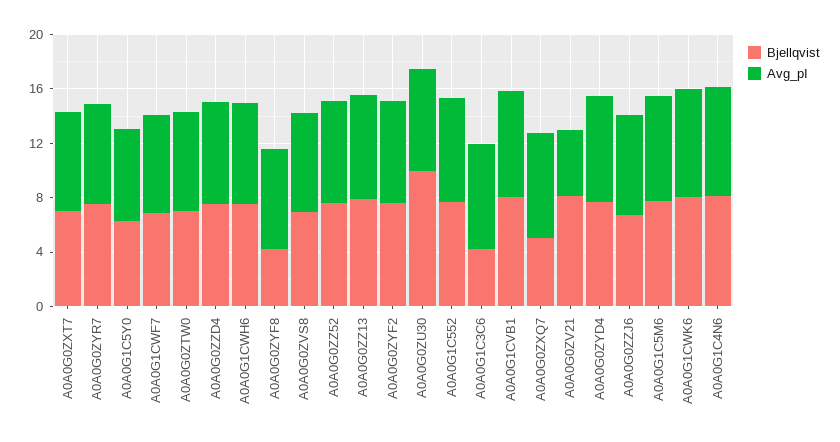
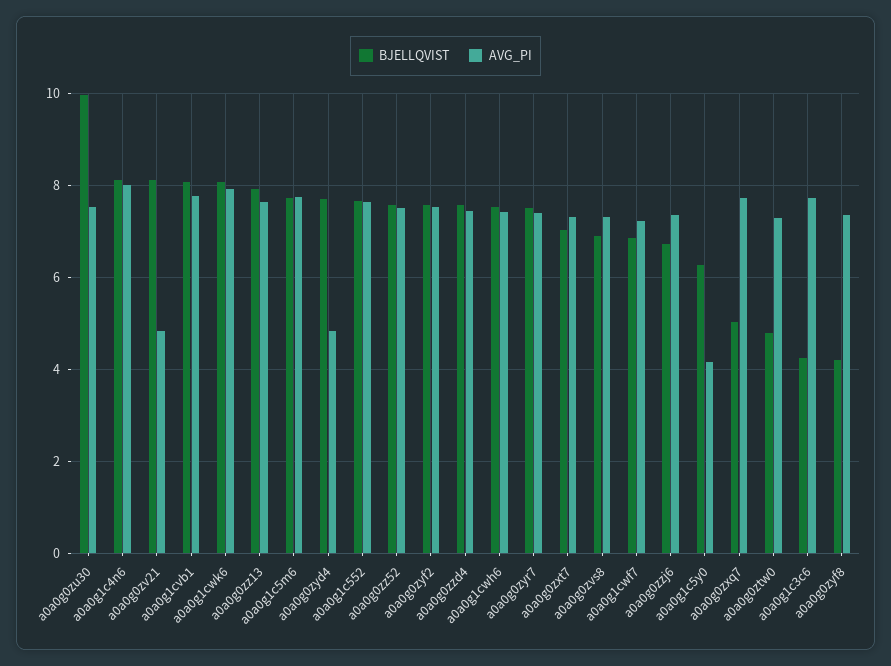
Avg_pI, A0A0G1C5Y0: 7 -> 4.2
Bjellqvist, A0A0G0ZTW0: 7 -> 4.8
Avg_pI, A0A0G0ZYD4: 8 -> 4.8

